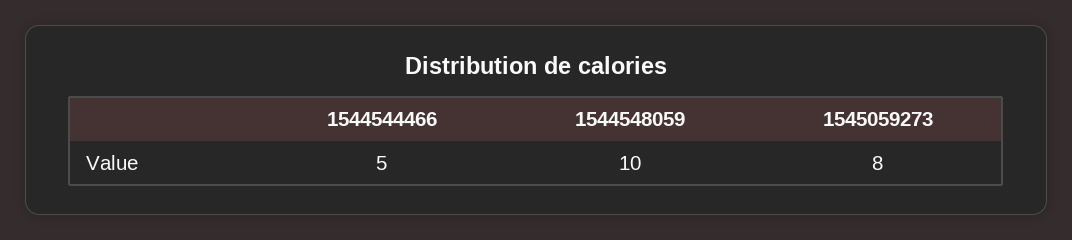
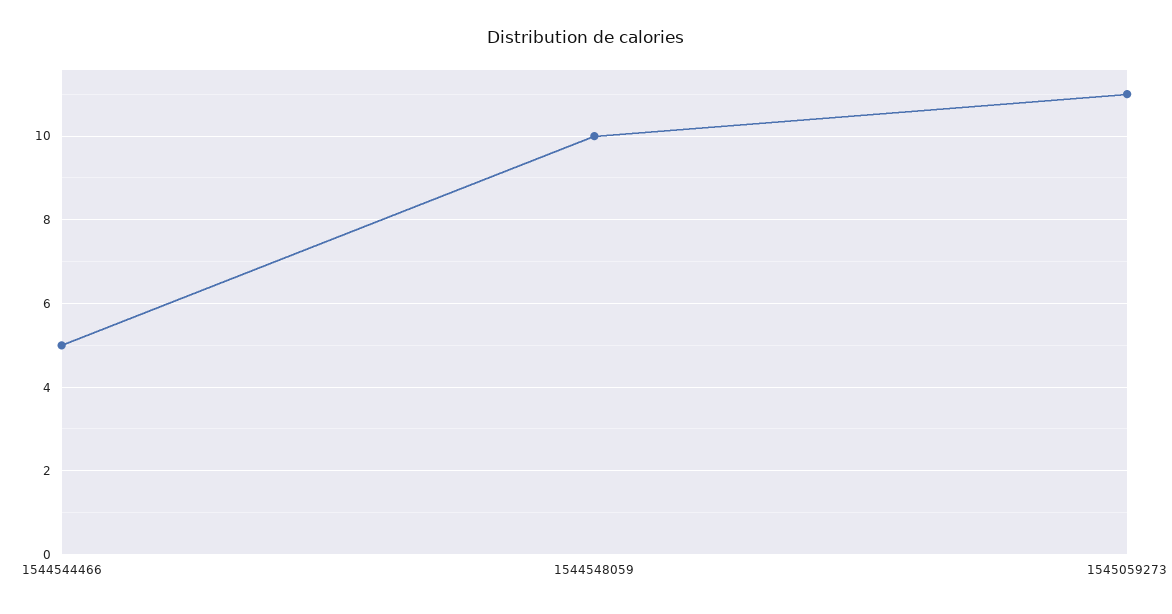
1545059273: 8 -> 11

